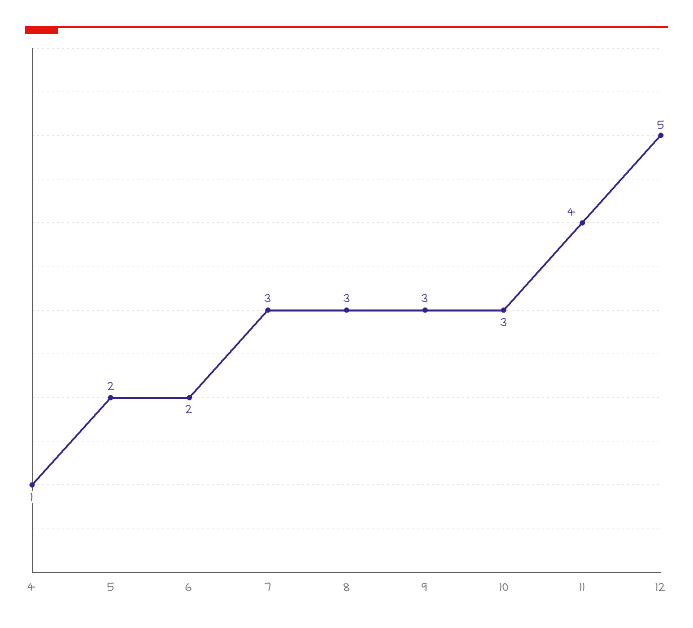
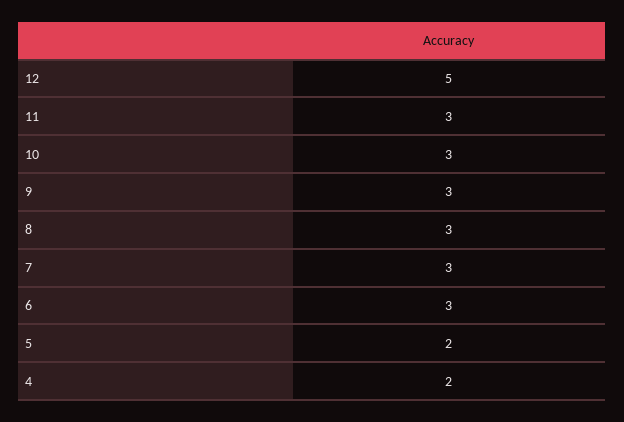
4: 1 -> 2
6: 2 -> 3
11: 4 -> 3

